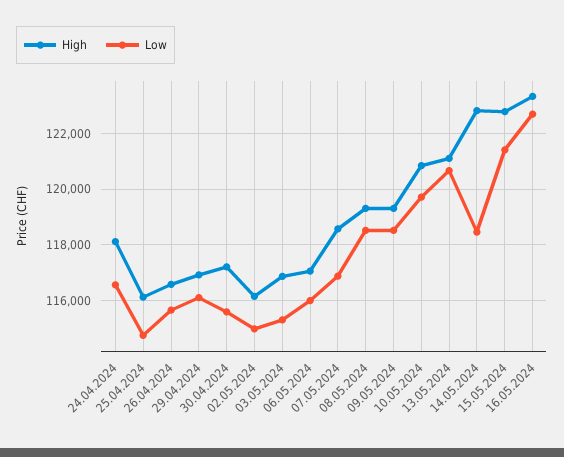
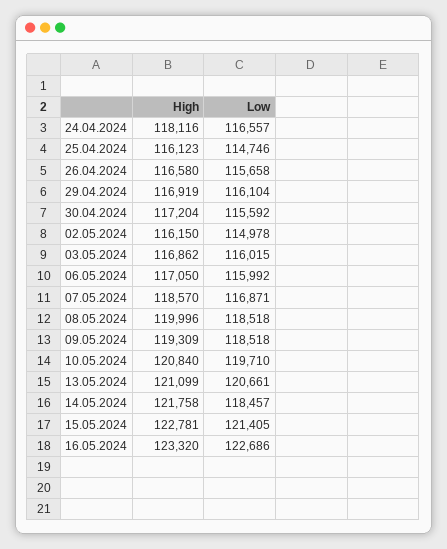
Low, 03.05.2024: 115250 -> 116015
High, 08.05.2024: 119250 -> 119996
High, 14.05.2024: 122750 -> 121758

